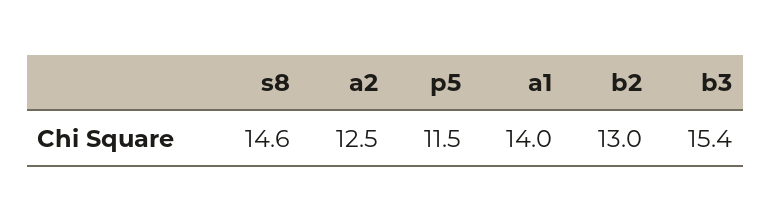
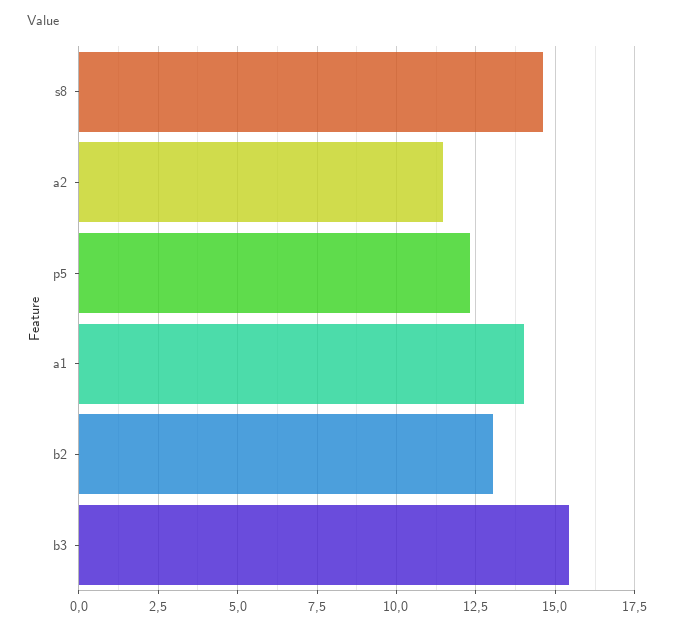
a2: 12.5 -> 11.5
p5: 11.5 -> 12.25

